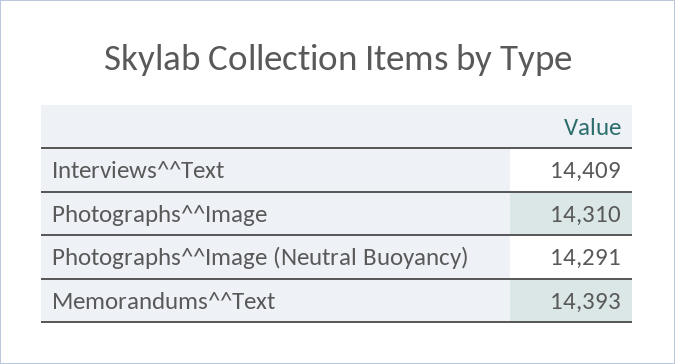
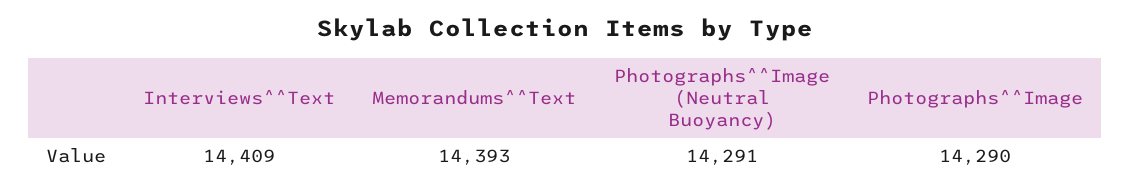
Photographs^^Image: 14310 -> 14290

